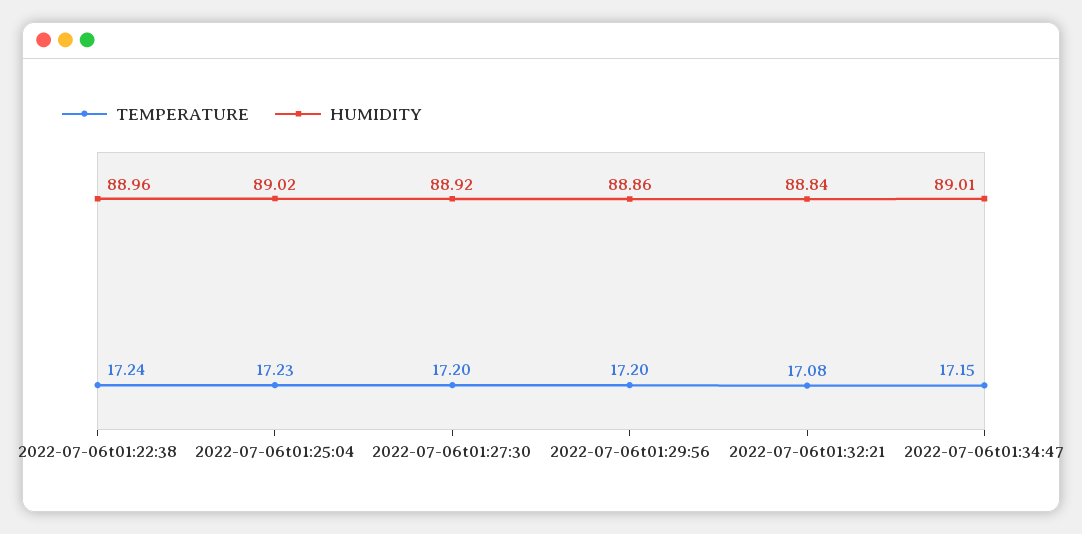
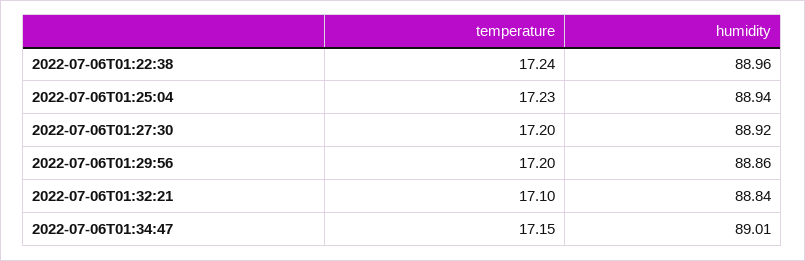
HUMIDITY, 2022-07-06t01:25:04: 89.02 -> 88.94
TEMPERATURE, 2022-07-06t01:32:21: 17.08 -> 17.1

